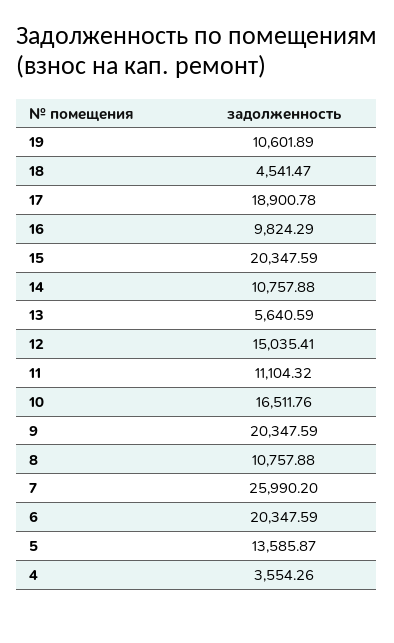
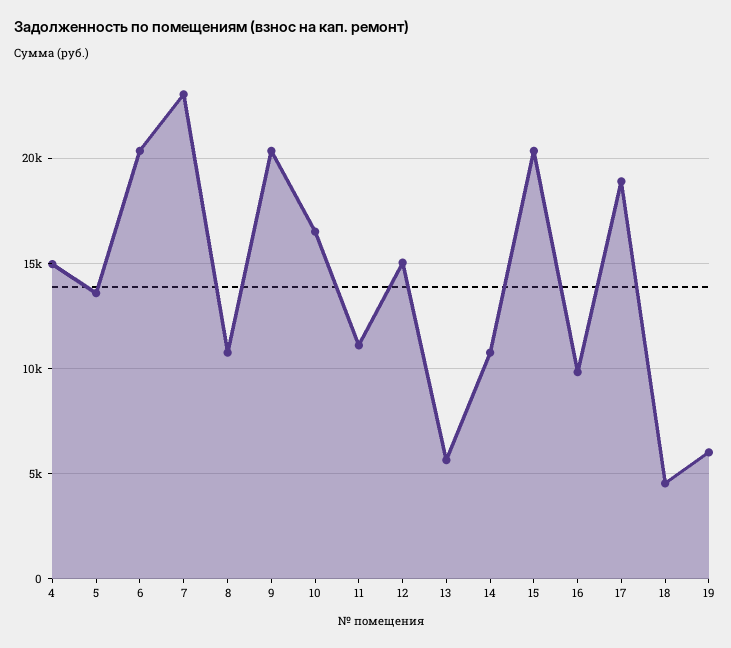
19: 10601.89 -> 6000
7: 25990.2 -> 23000
4: 3554.26 -> 15000

